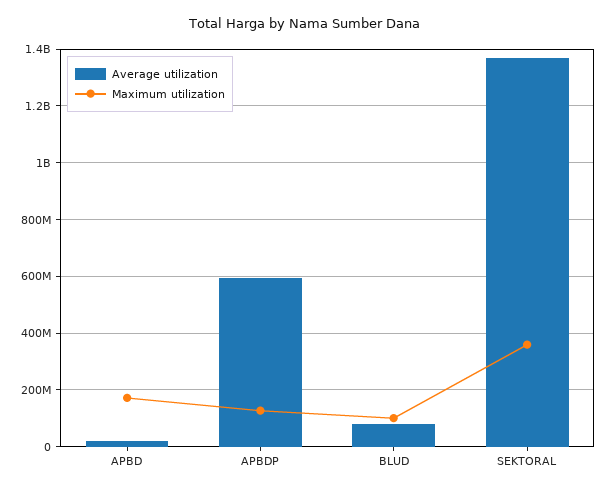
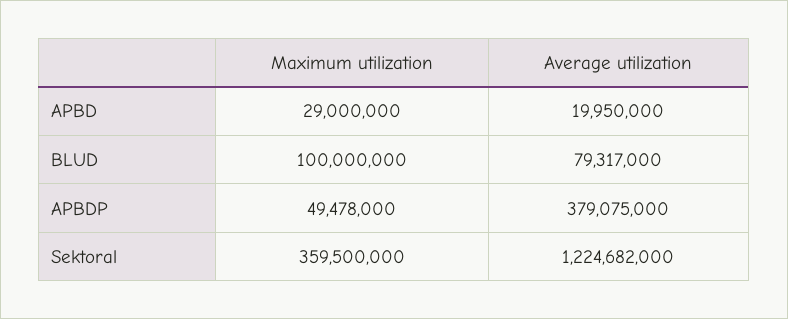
Maximum utilization, APBD: 175000000 -> 29000000
Average utilization, APBDP: 600000000 -> 379075000
Maximum utilization, APBDP: 125000000 -> 49478000
Average utilization, SEKTORAL: 1375000000 -> 1224682000

